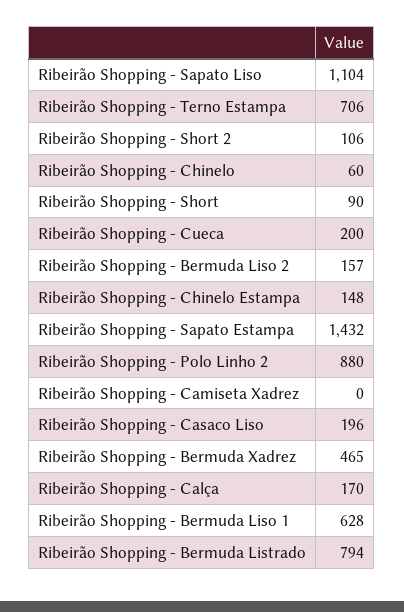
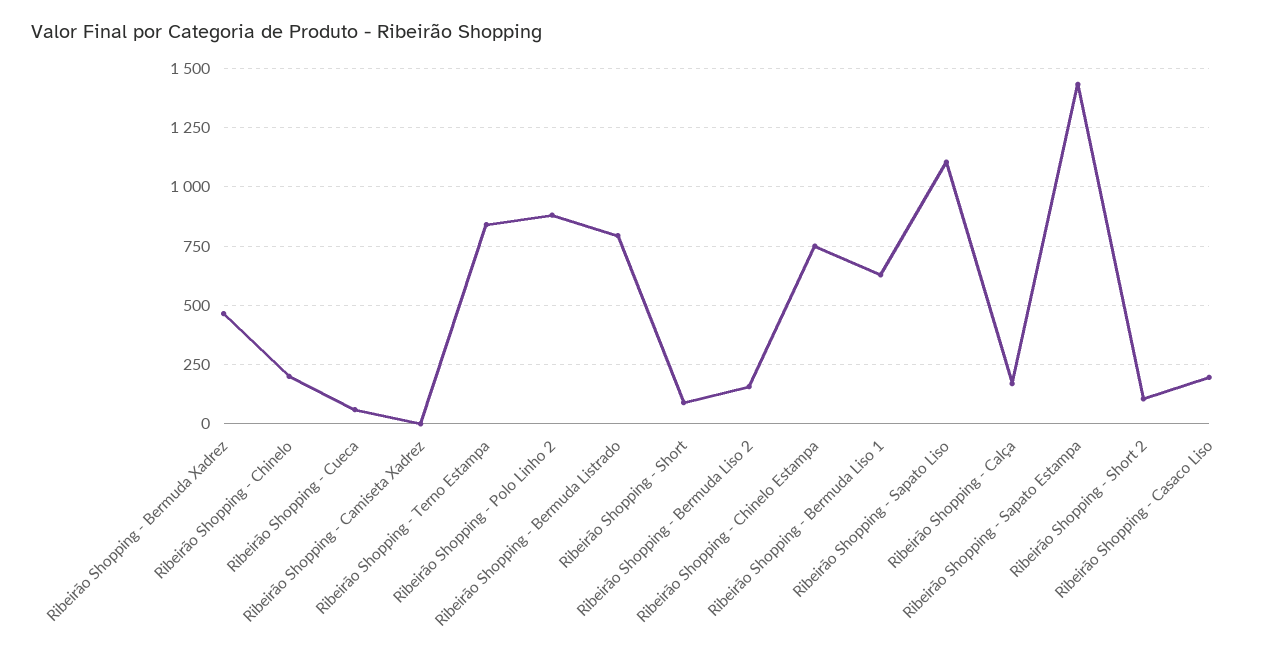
Ribeirão Shopping - Terno Estampa: 706 -> 850
Ribeirão Shopping - Chinelo: 60 -> 200
Ribeirão Shopping - Cueca: 200 -> 50
Ribeirão Shopping - Chinelo Estampa: 148 -> 750

